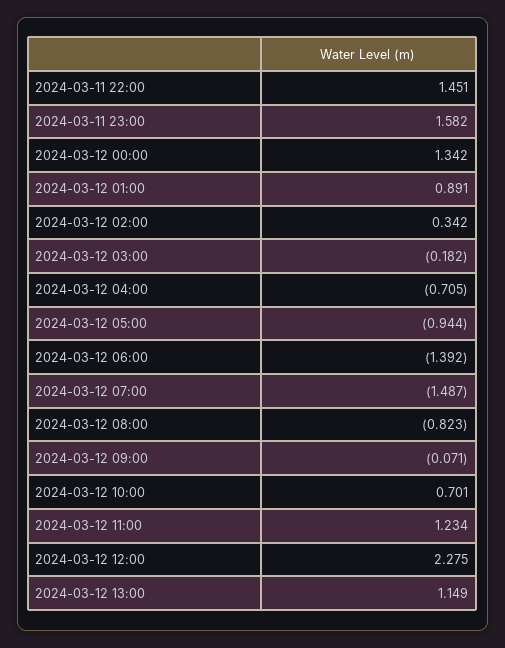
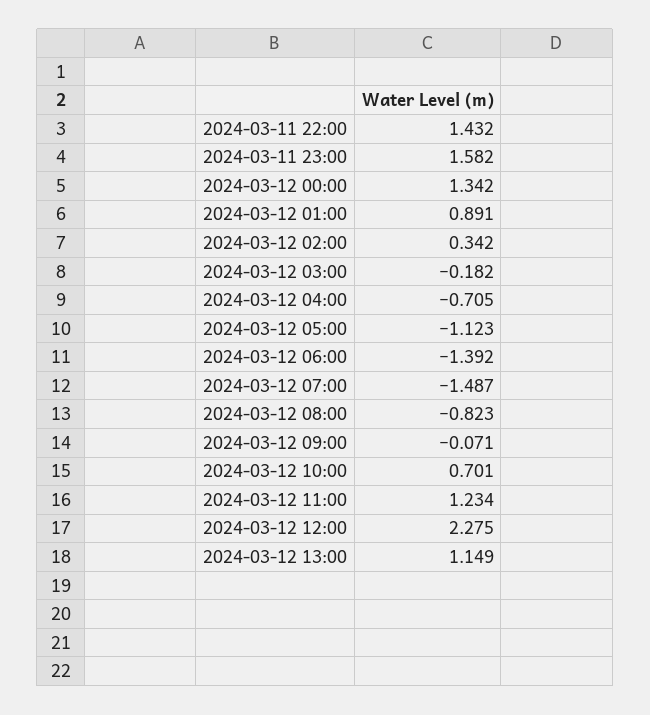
2024-03-11 22:00: 1.451 -> 1.432
2024-03-12 05:00: -0.944 -> -1.123

